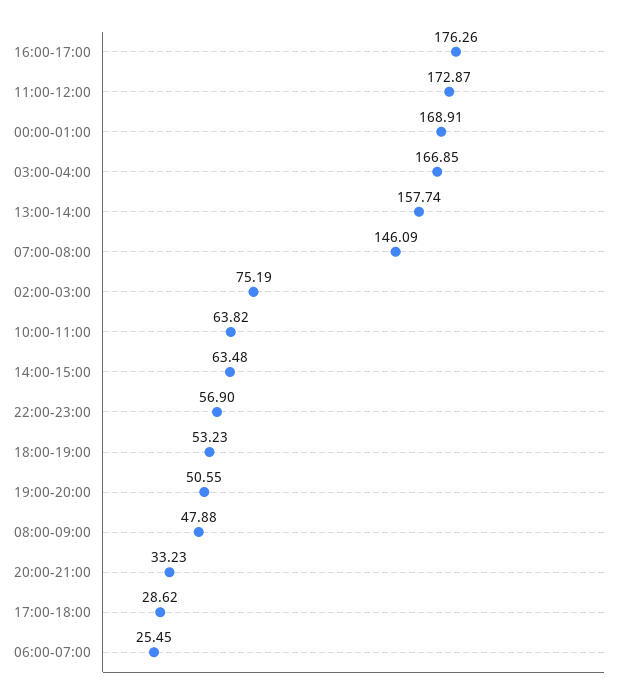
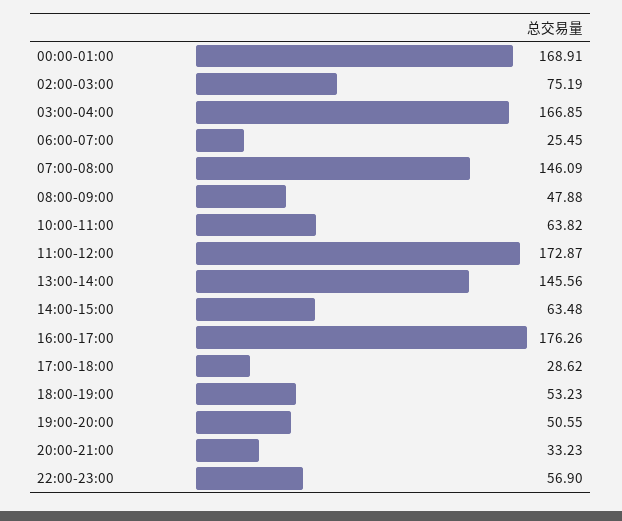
13:00-14:00: 157.74 -> 145.56

